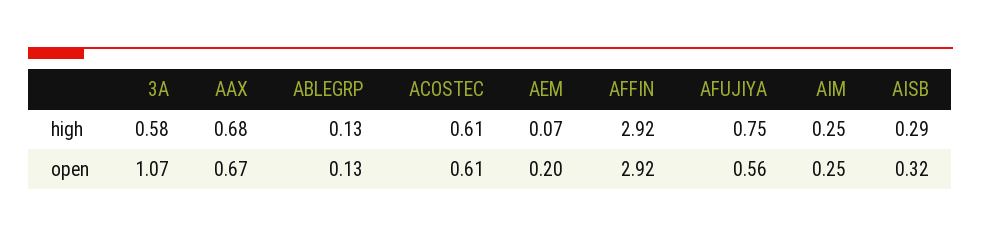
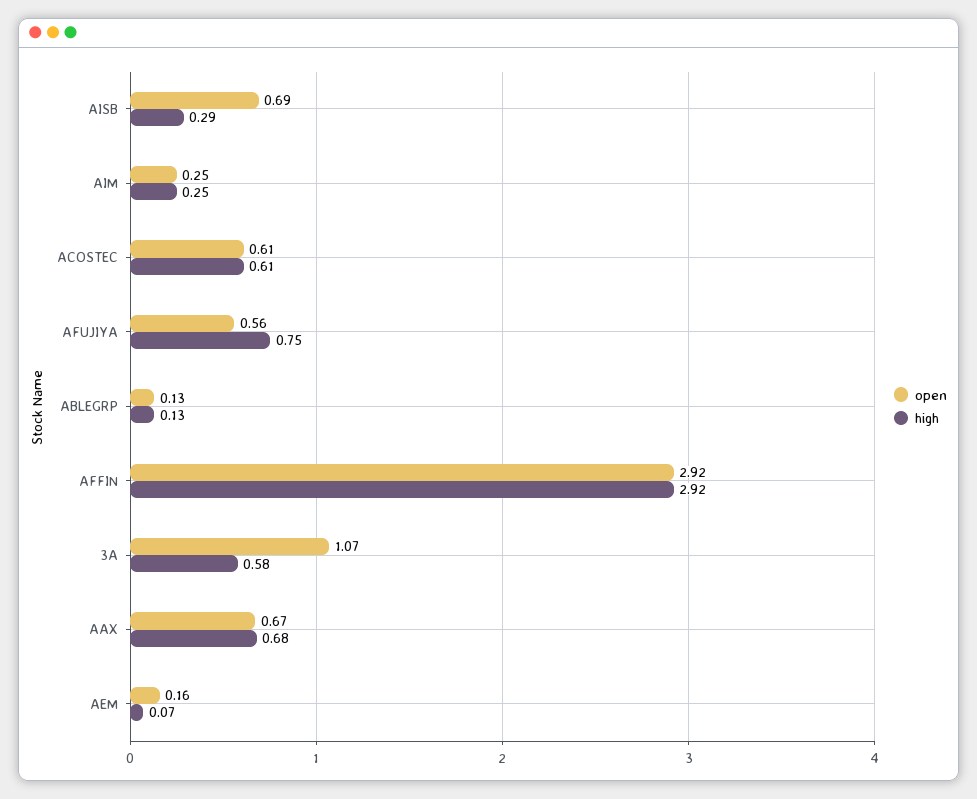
open, AEM: 0.2 -> 0.16
open, AISB: 0.32 -> 0.69

